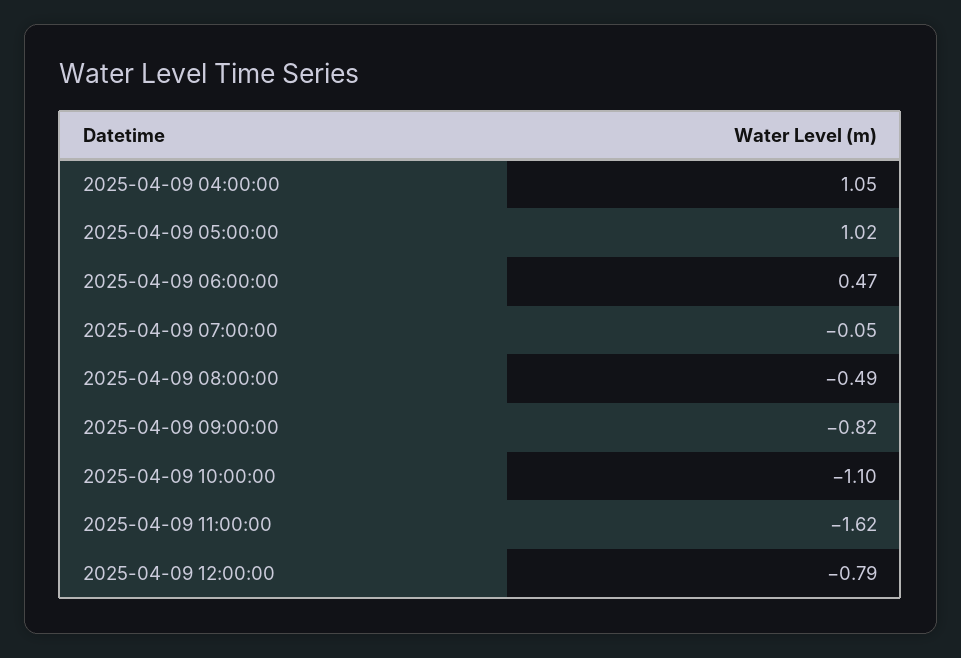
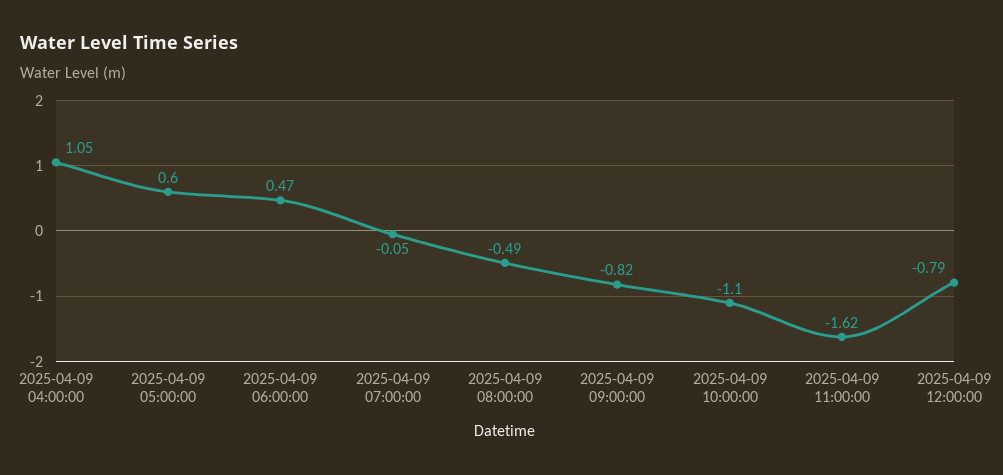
2025-04-09 05:00:00: 1.02 -> 0.6

